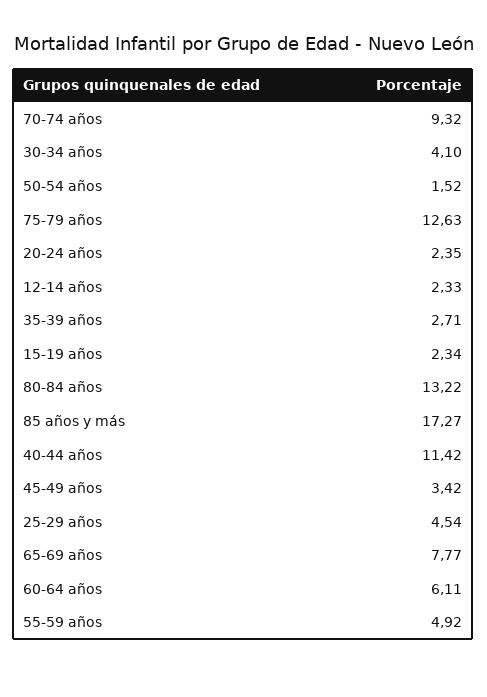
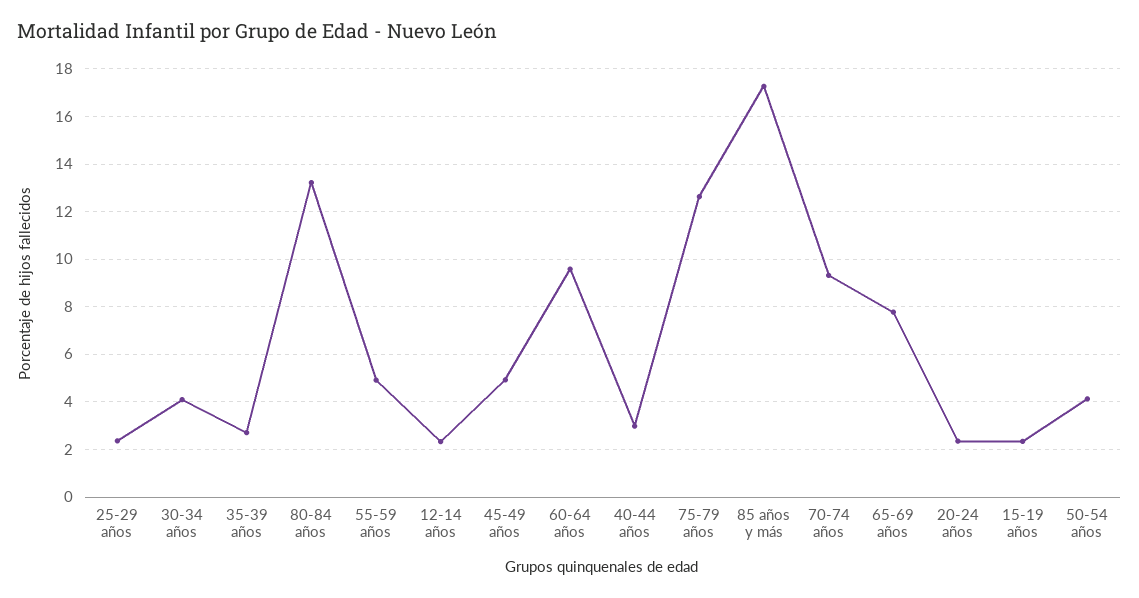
50-54 años: 1.52 -> 4
40-44 años: 11.42 -> 3
45-49 años: 3.42 -> 5
25-29 años: 4.54 -> 2.5
60-64 años: 6.11 -> 9.5

